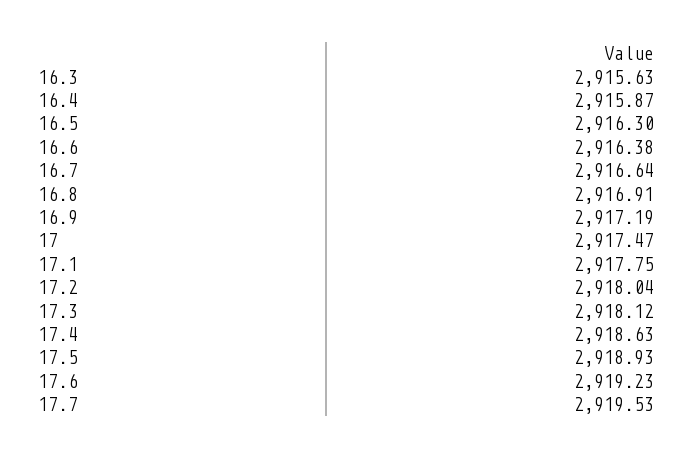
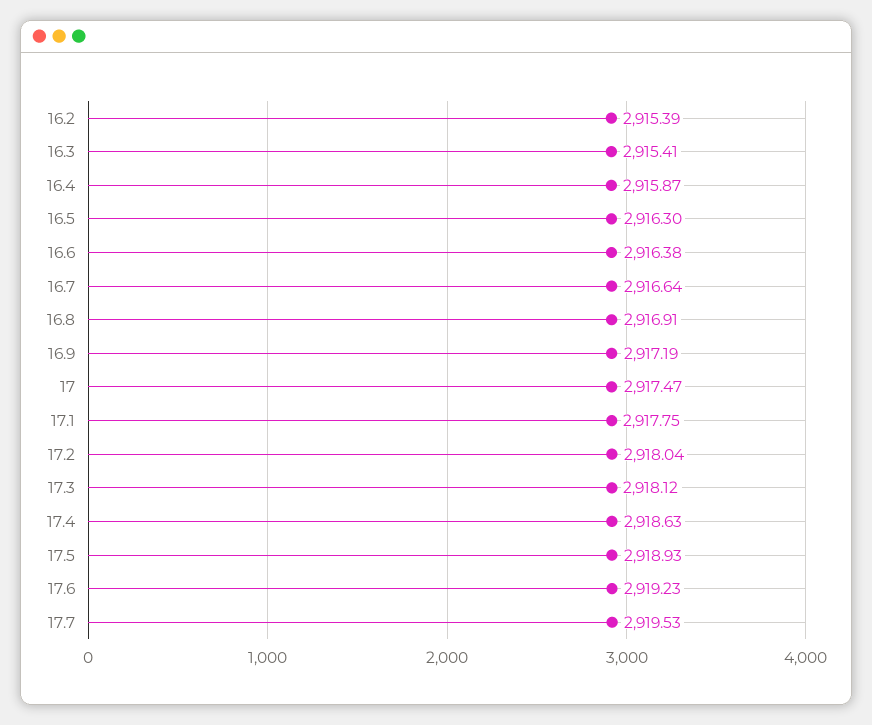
16.3: 2915.63 -> 2915.41
16.2: none -> 2915.39

